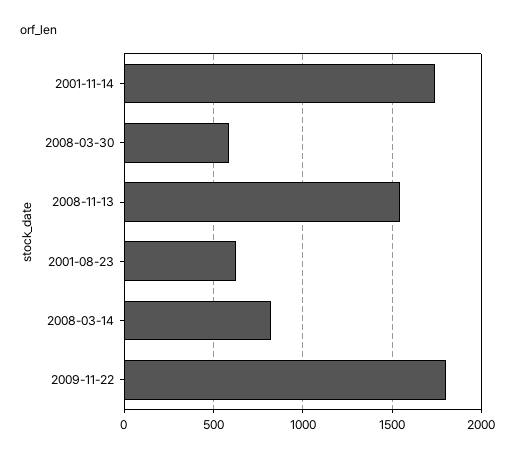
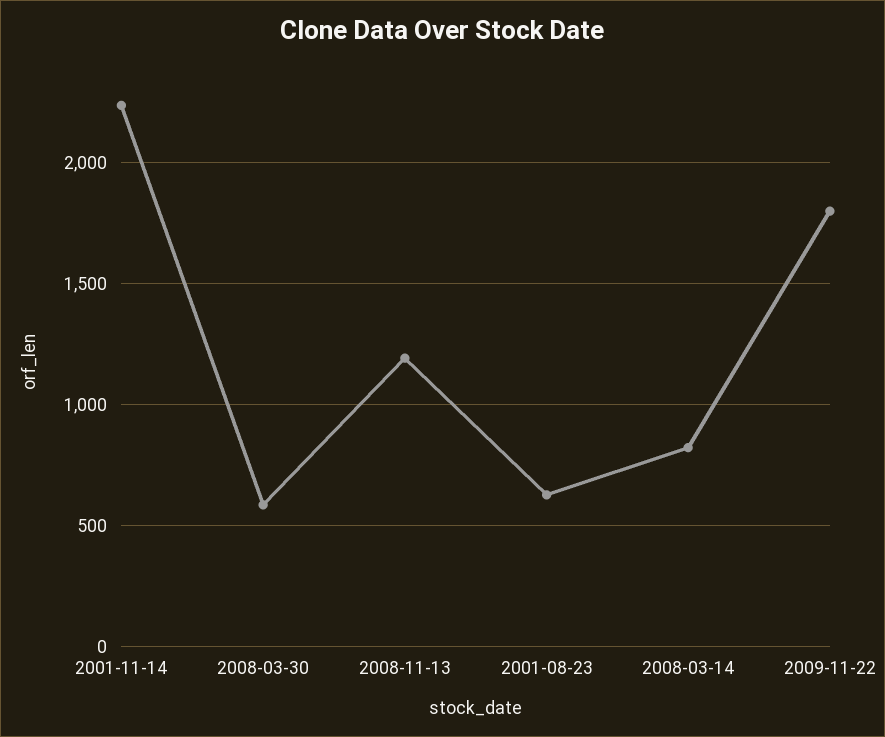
2001-11-14: 1750 -> 2250
2008-11-13: 1550 -> 1200

